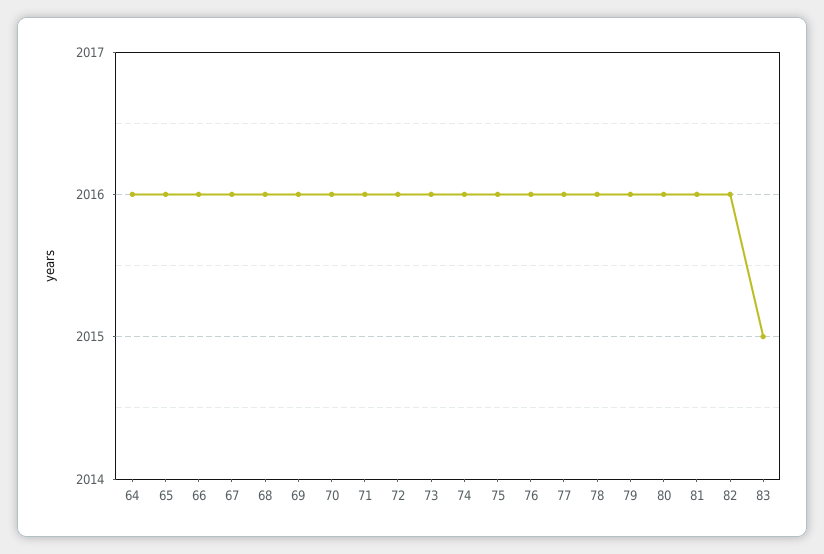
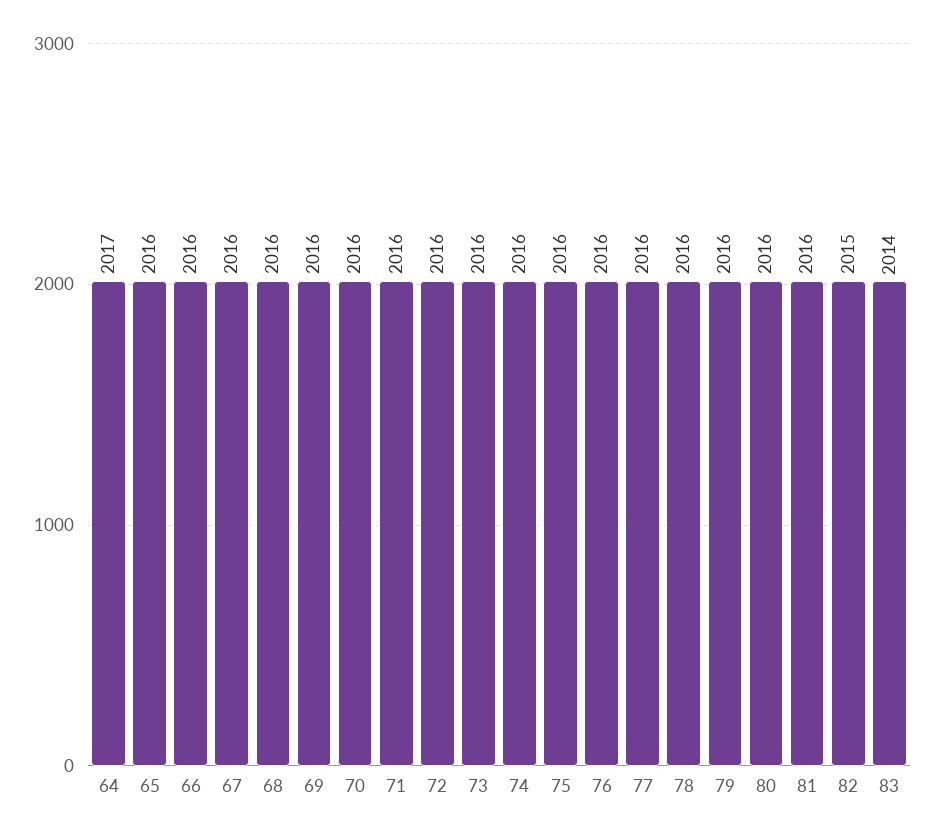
64: 2016 -> 2017
82: 2016 -> 2015
83: 2015 -> 2014

